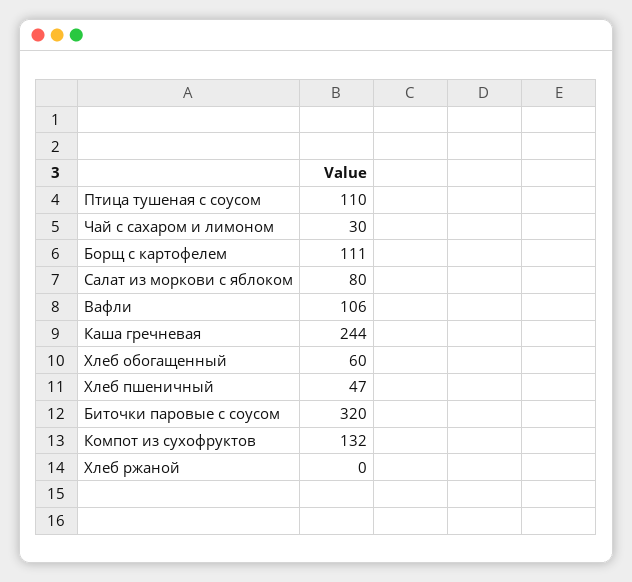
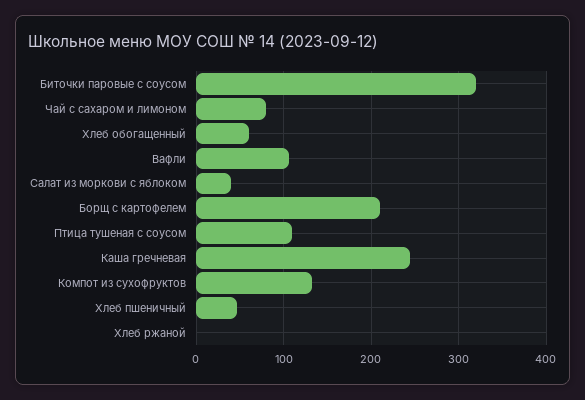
Чай с сахаром и лимоном: 30 -> 80
Борщ с картофелем: 111 -> 210
Салат из моркови с яблоком: 80 -> 40

